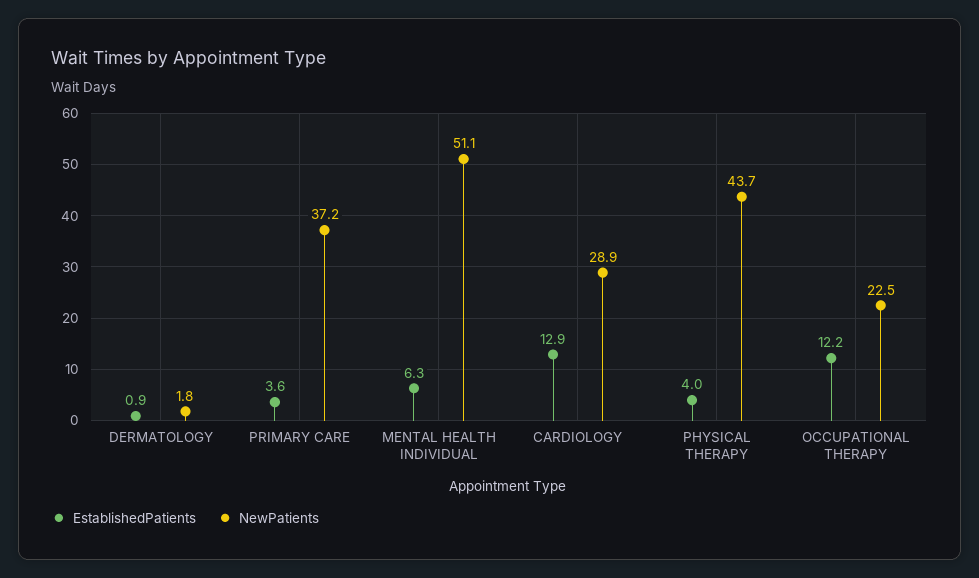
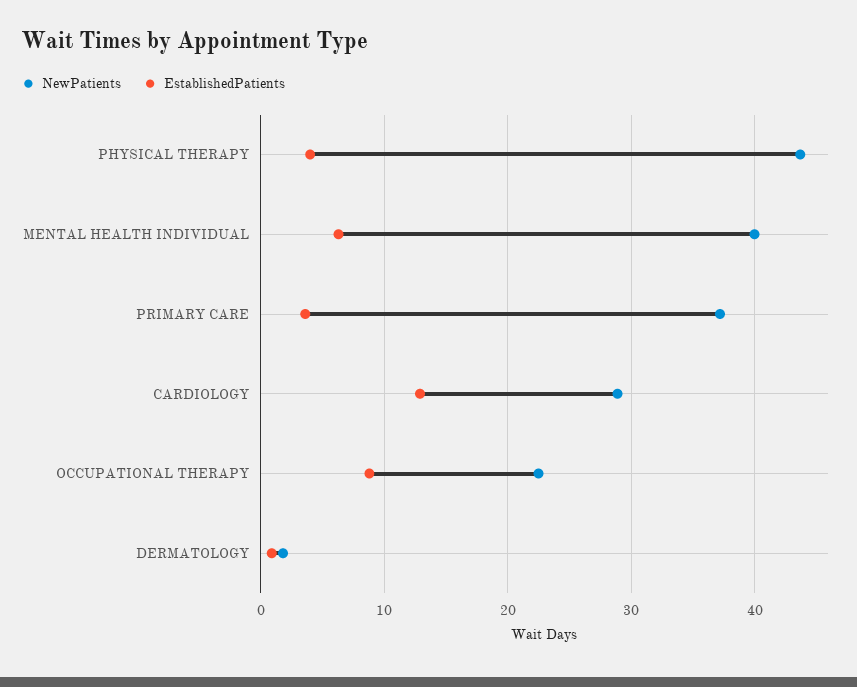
NewPatients, MENTAL HEALTH INDIVIDUAL: 51.1 -> 40
EstablishedPatients, OCCUPATIONAL THERAPY: 12.2 -> 9

